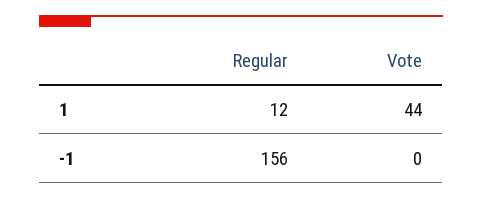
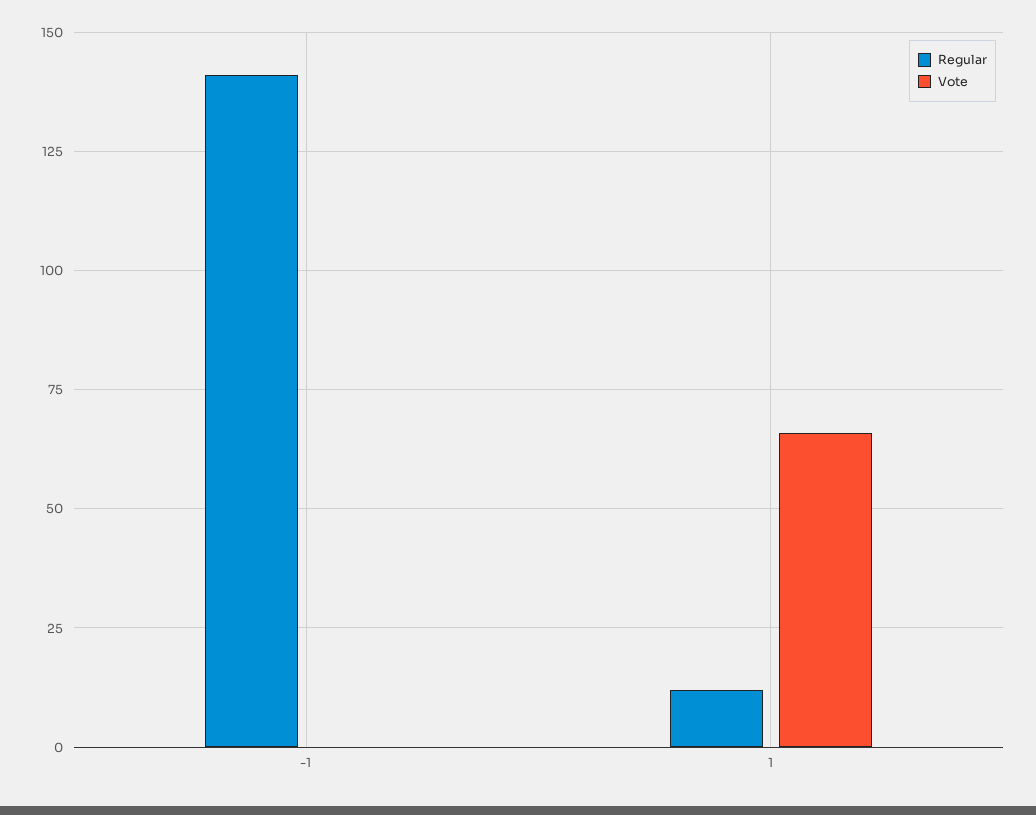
Vote, 1: 44 -> 65
Regular, -1: 156 -> 140

